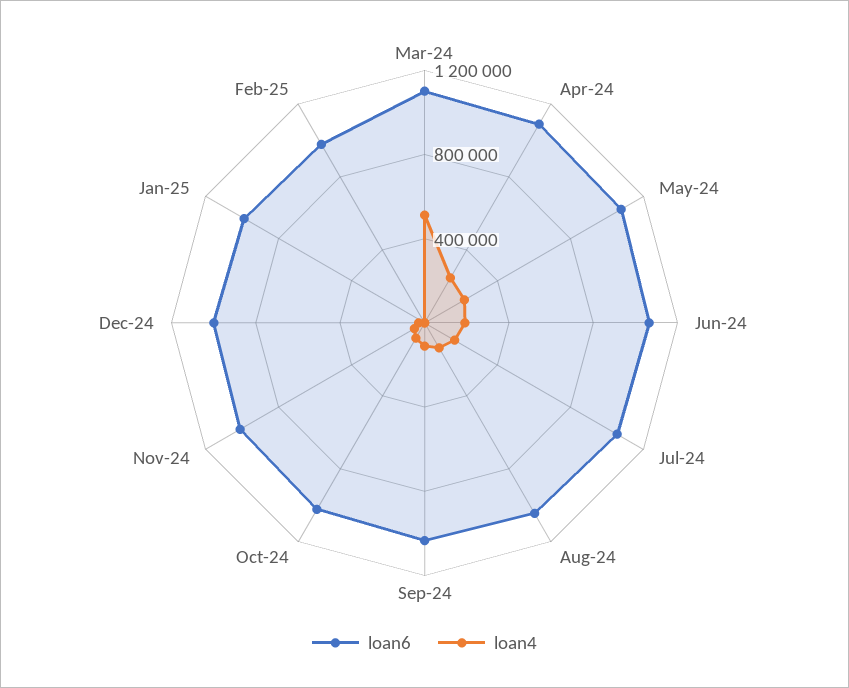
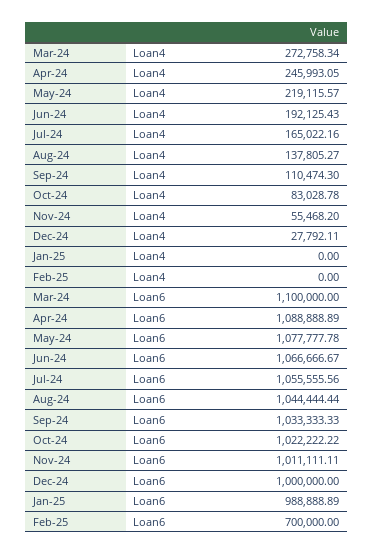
loan4, Mar-24: 500000 -> 272758.34
loan6, Feb-25: 1000000 -> 700000

